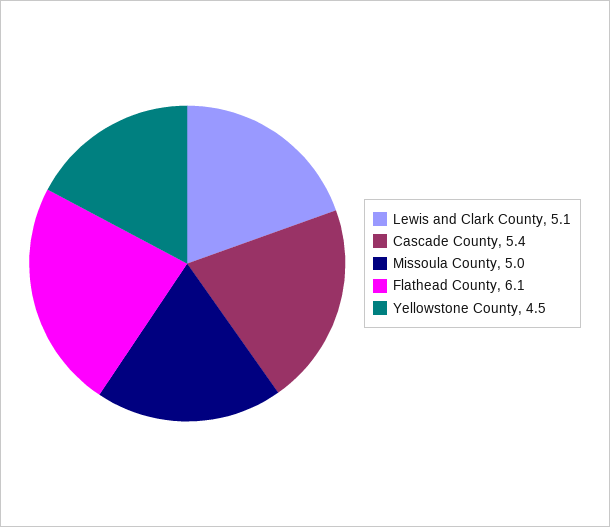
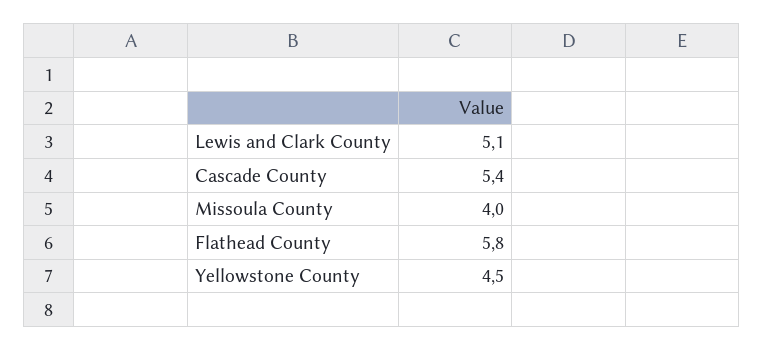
Missoula County: 5 -> 4
Flathead County: 6.1 -> 5.8

